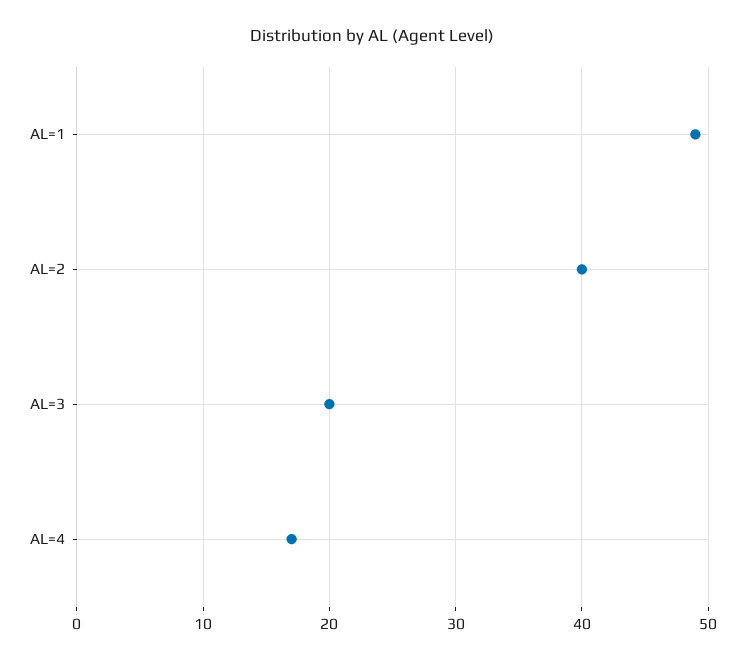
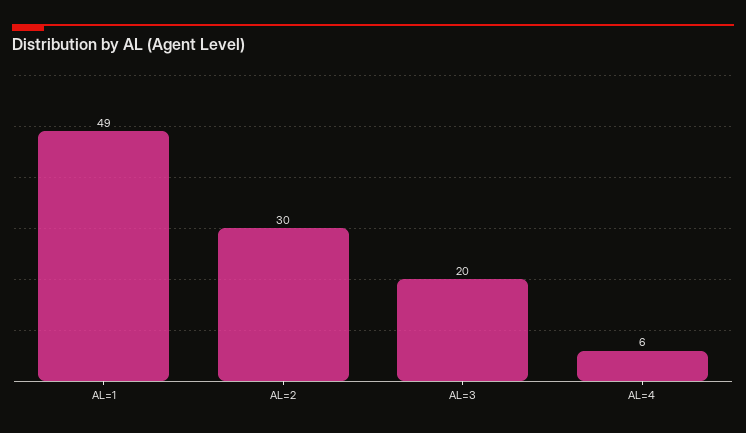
AL=2: 40 -> 30
AL=4: 17 -> 6

